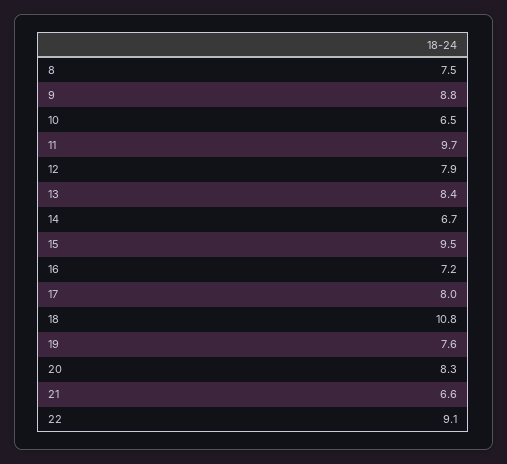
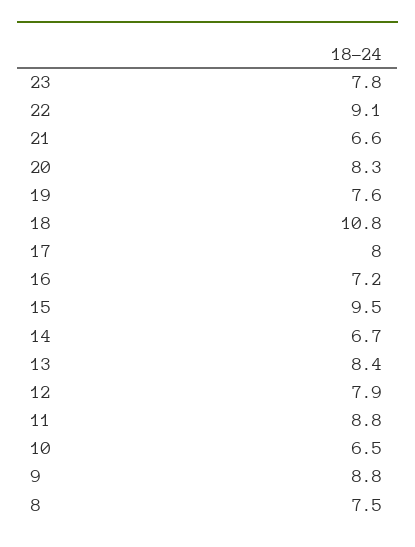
11: 9.7 -> 8.8
23: none -> 7.8

